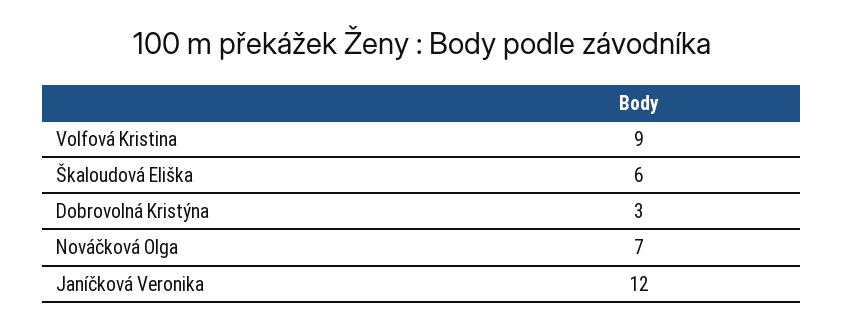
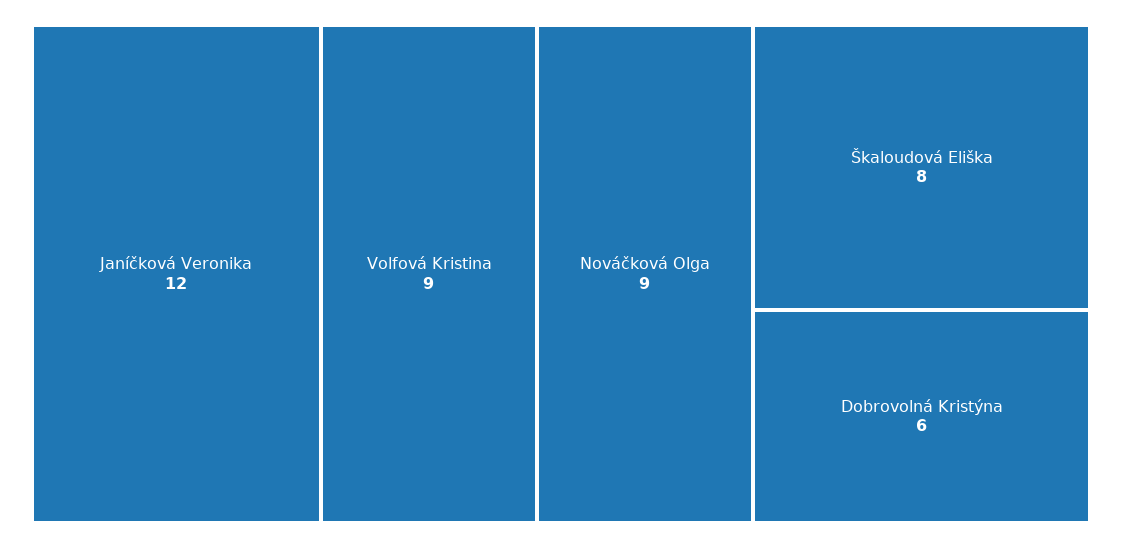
Škaloudová Eliška: 6 -> 8
Dobrovolná Kristýna: 3 -> 6
Nováčková Olga: 7 -> 9

